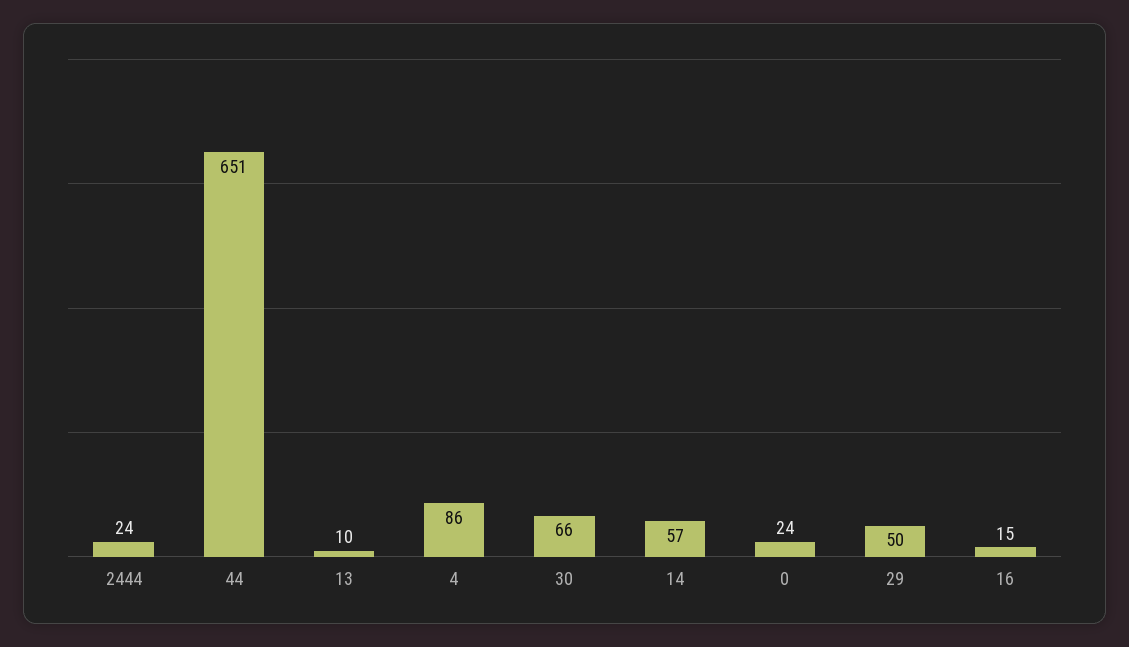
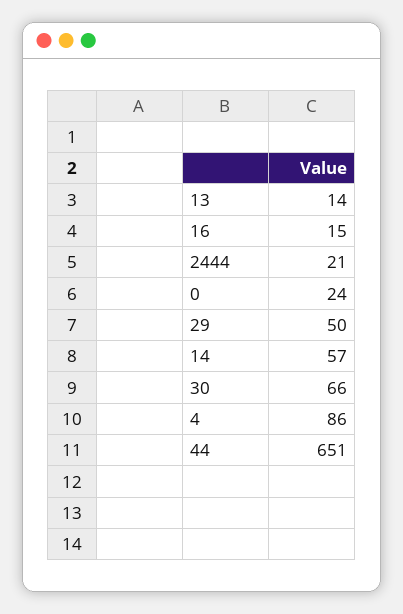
2444: 24 -> 21
13: 10 -> 14

